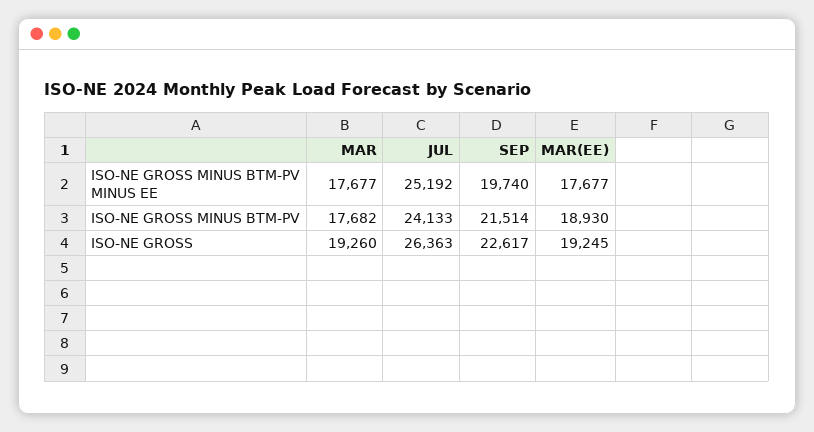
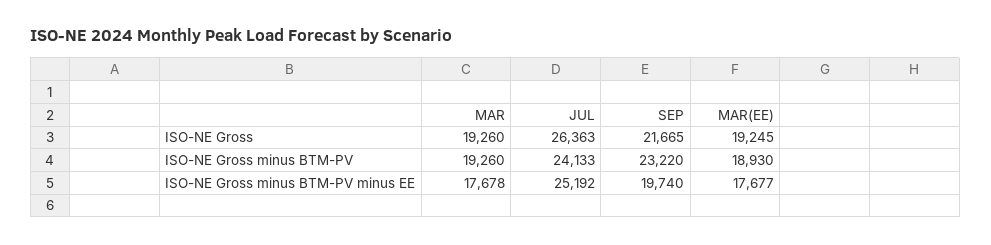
MAR, ISO-NE GROSS MINUS BTM-PV MINUS EE: 17677 -> 17678
MAR, ISO-NE GROSS MINUS BTM-PV: 17682 -> 19260
SEP, ISO-NE GROSS MINUS BTM-PV: 21514 -> 23220
SEP, ISO-NE GROSS: 22617 -> 21665

